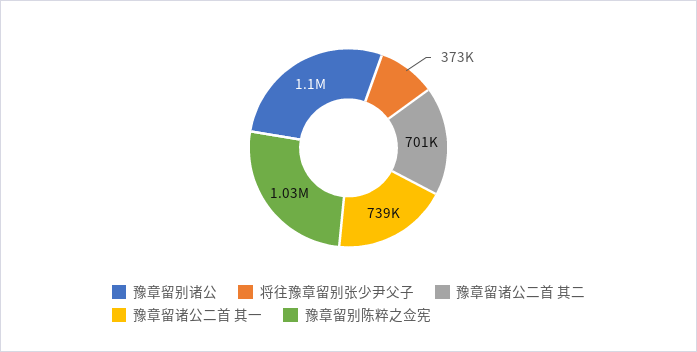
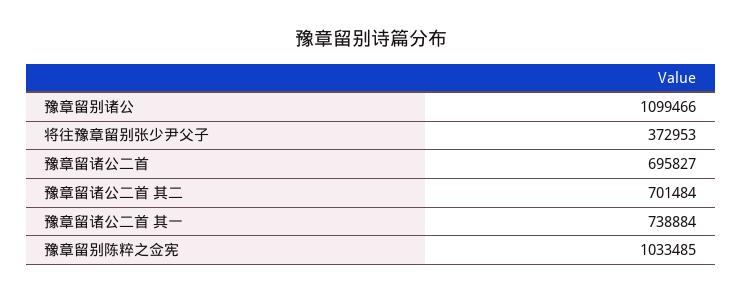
豫章留诸公二首: none -> 695827

